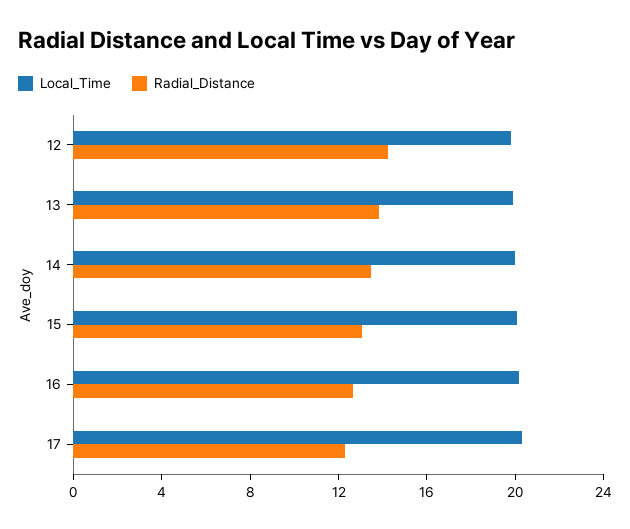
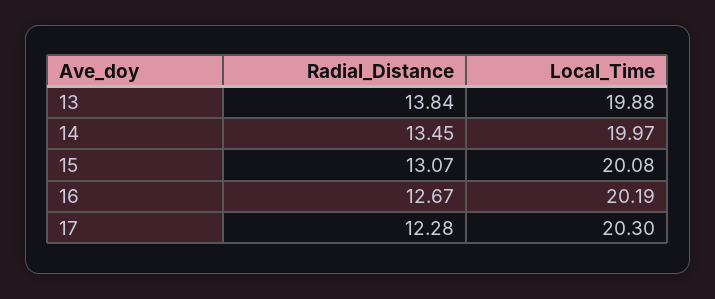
Local_Time, 12: 20 -> none
Radial_Distance, 12: 14 -> none

